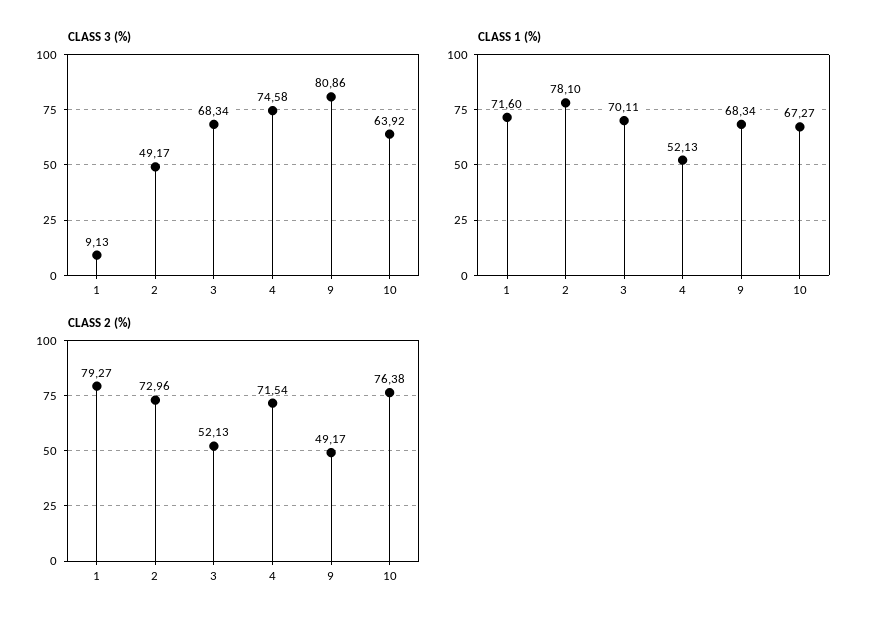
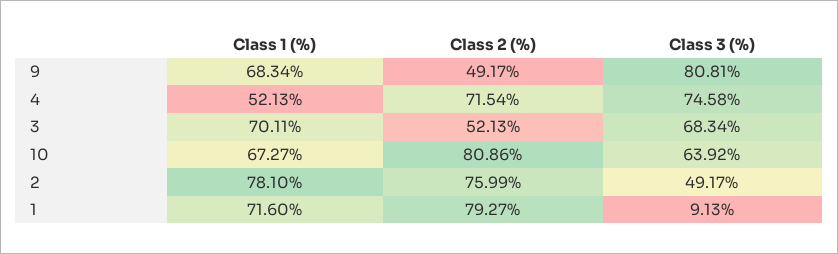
CLASS 3 (%), 9: 80.86 -> 80.81
CLASS 2 (%), 2: 72.96 -> 75.99
CLASS 2 (%), 10: 76.38 -> 80.86

